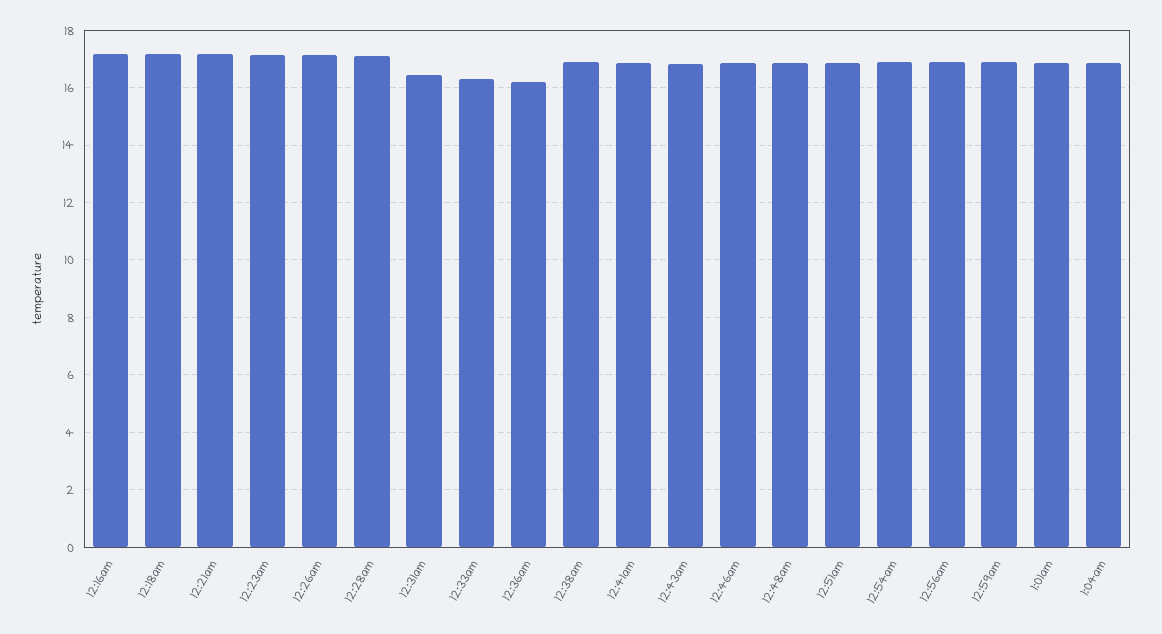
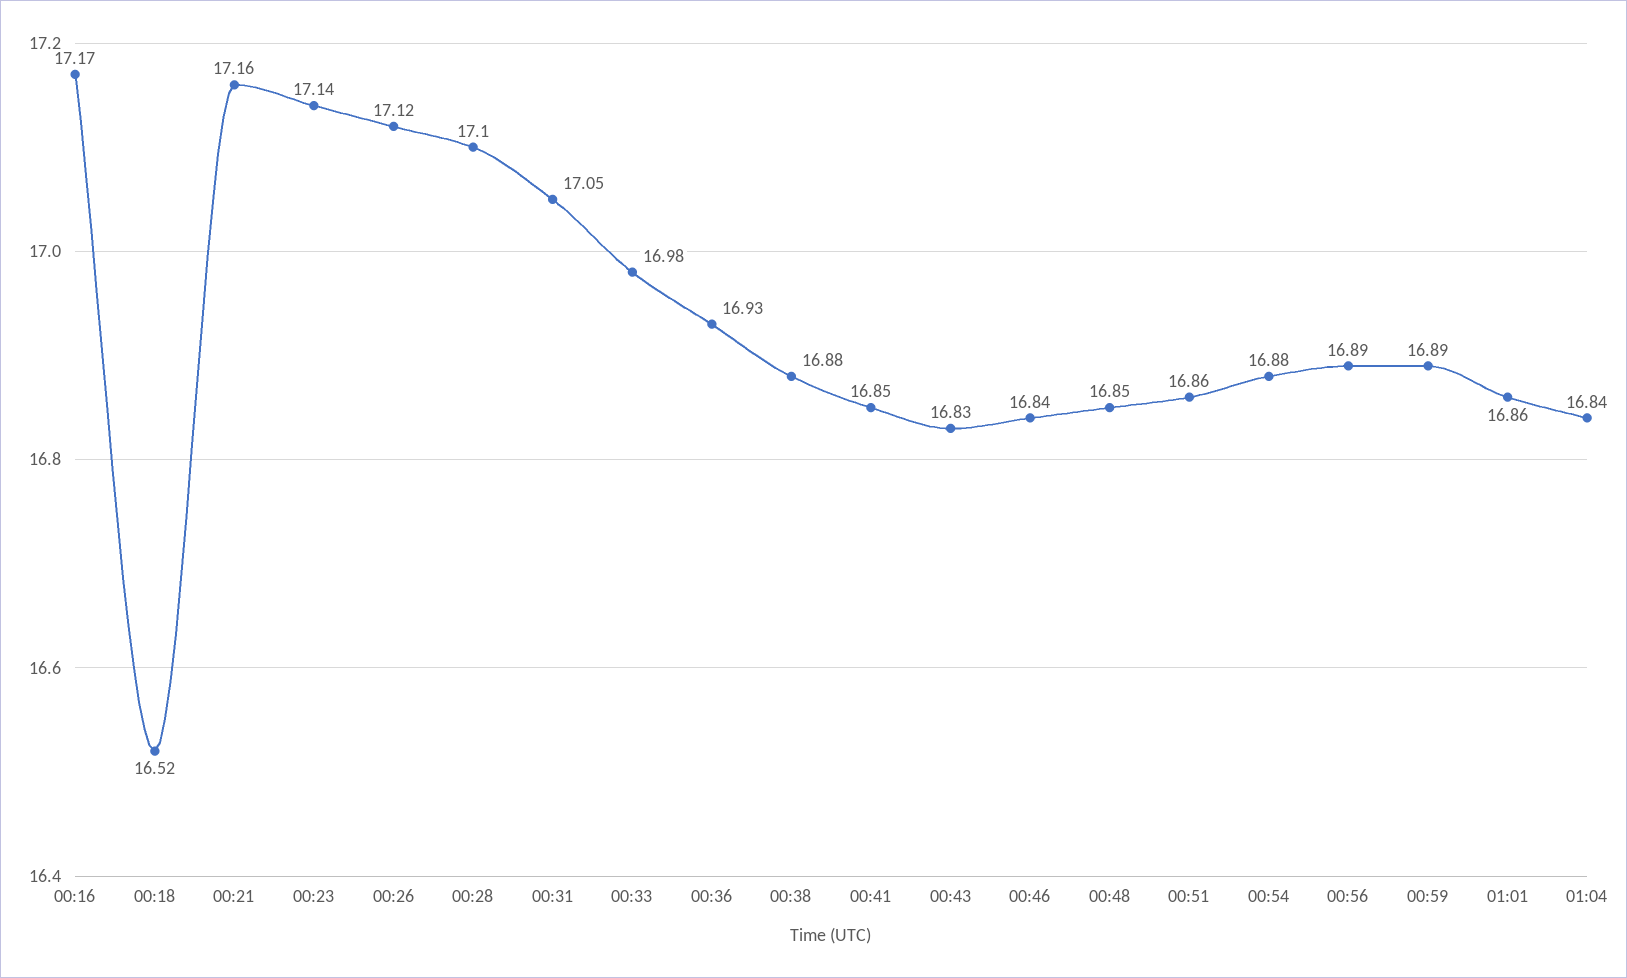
12:18am: 17.25 -> 16.52
12:31am: 16.5 -> 17.05
12:33am: 16.25 -> 16.98
12:36am: 16.25 -> 16.93

